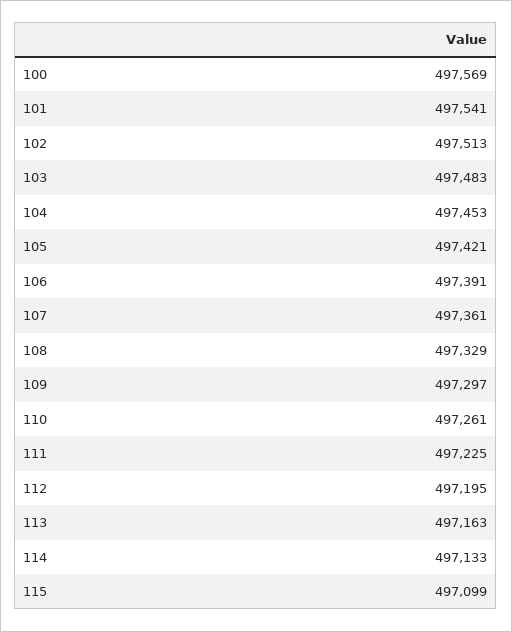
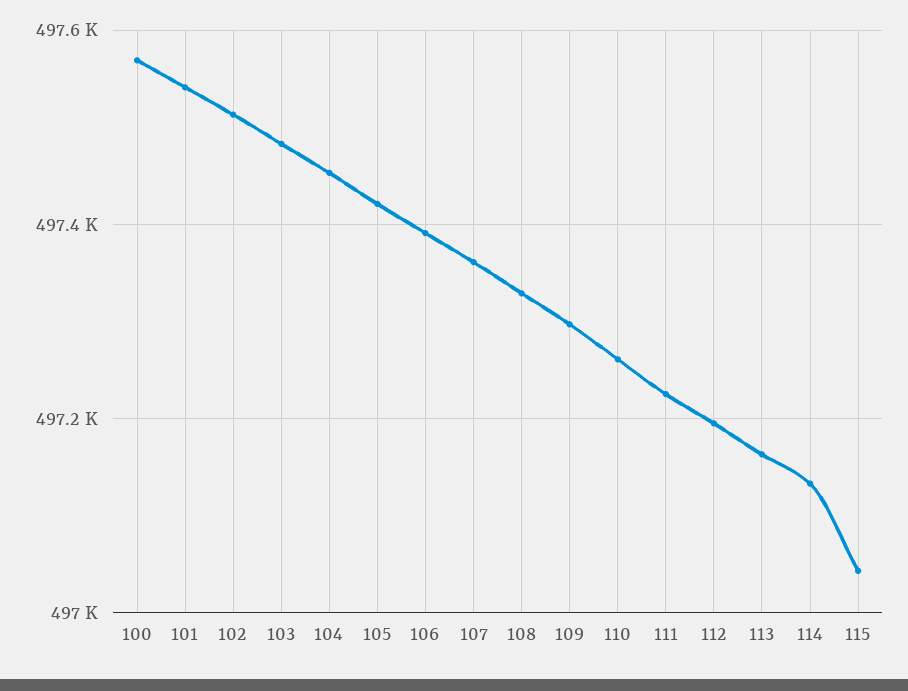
115: 497099 -> 497040

